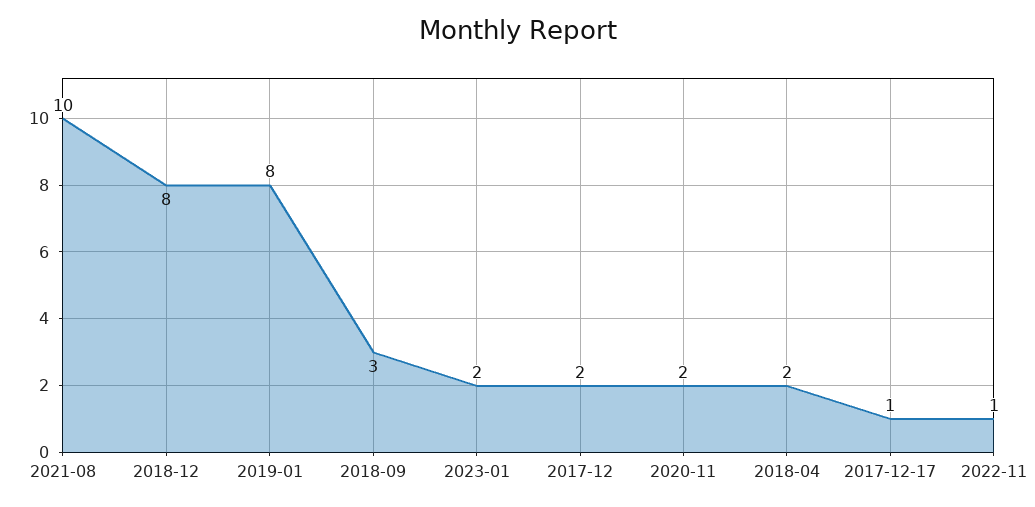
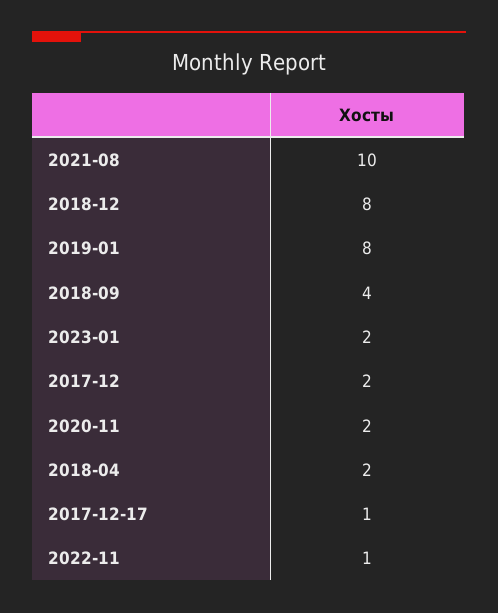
2018-09: 3 -> 4

